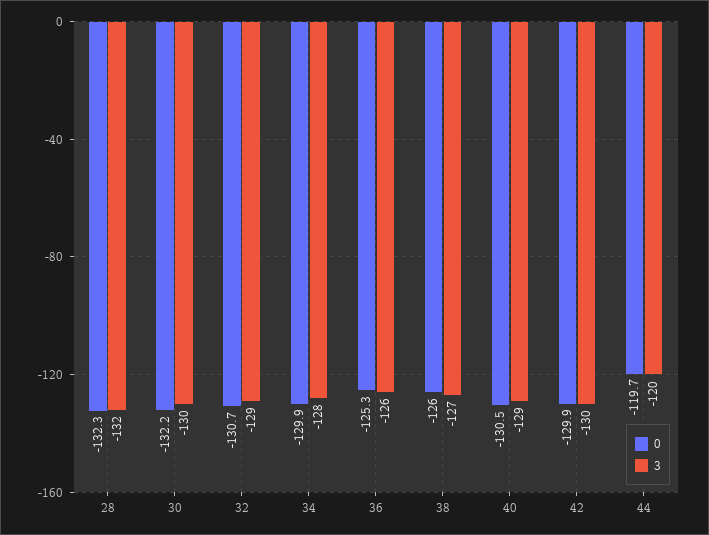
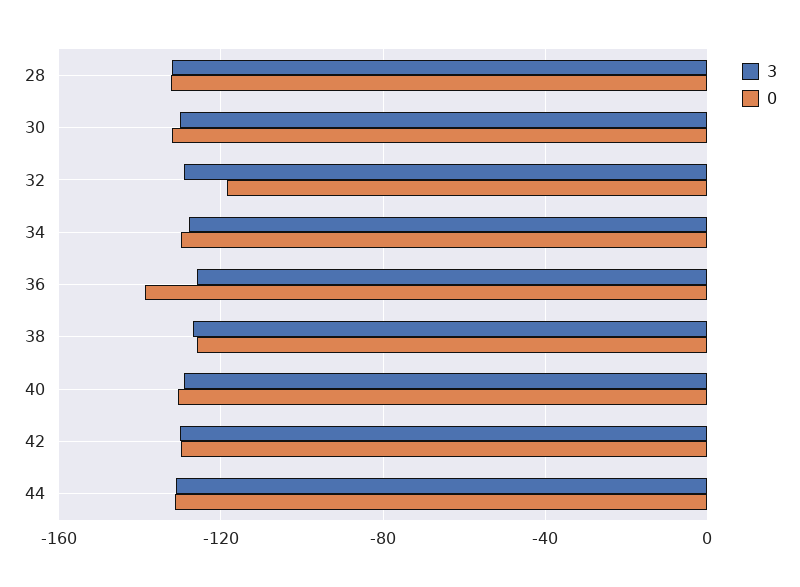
0, 32: -130.7 -> -120
0, 36: -125.3 -> -140
0, 44: -119.7 -> -130
3, 44: -120 -> -130

